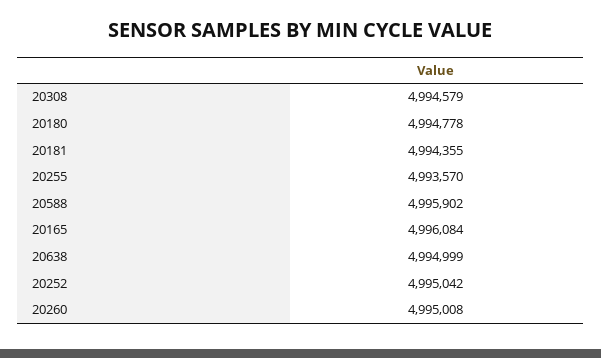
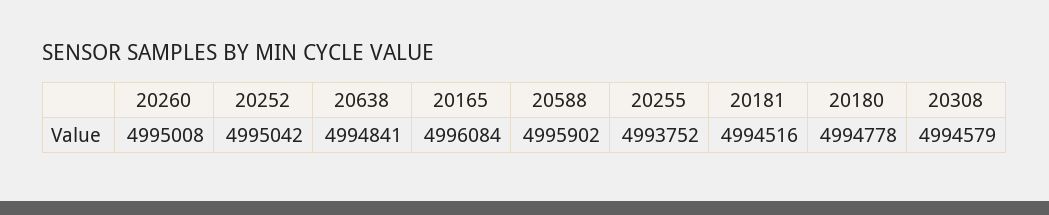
20181: 4994355 -> 4994516
20255: 4993570 -> 4993752
20638: 4994999 -> 4994841

